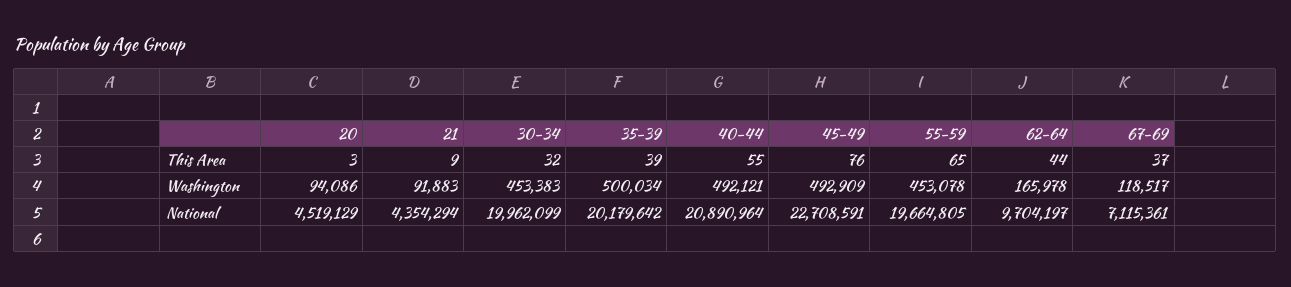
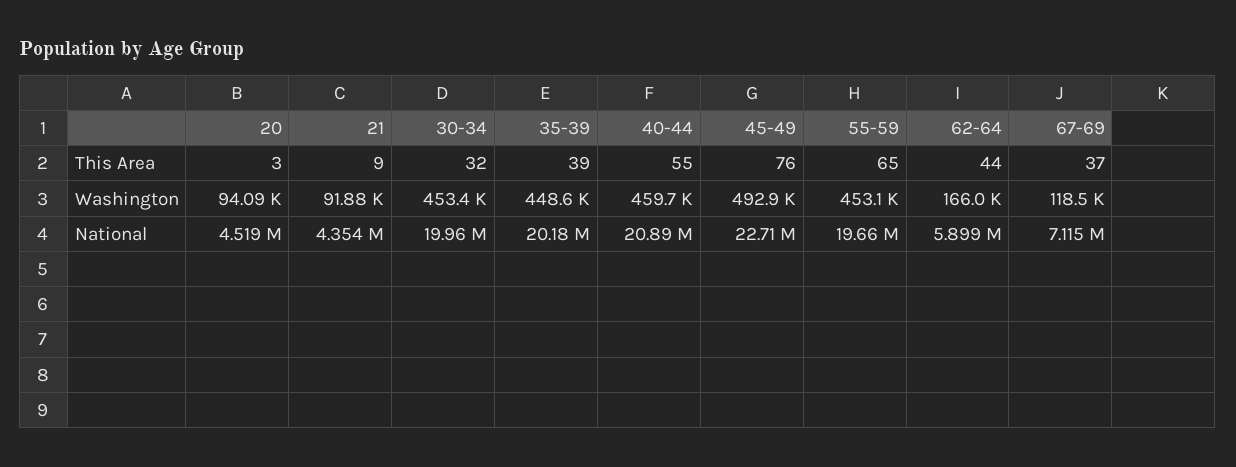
35-39, Washington: 500034 -> 448600
40-44, Washington: 492121 -> 459700
62-64, National: 9704197 -> 5899000

